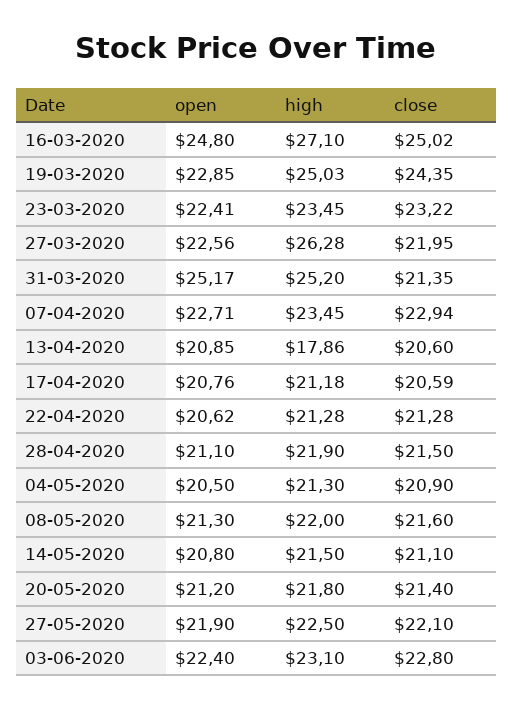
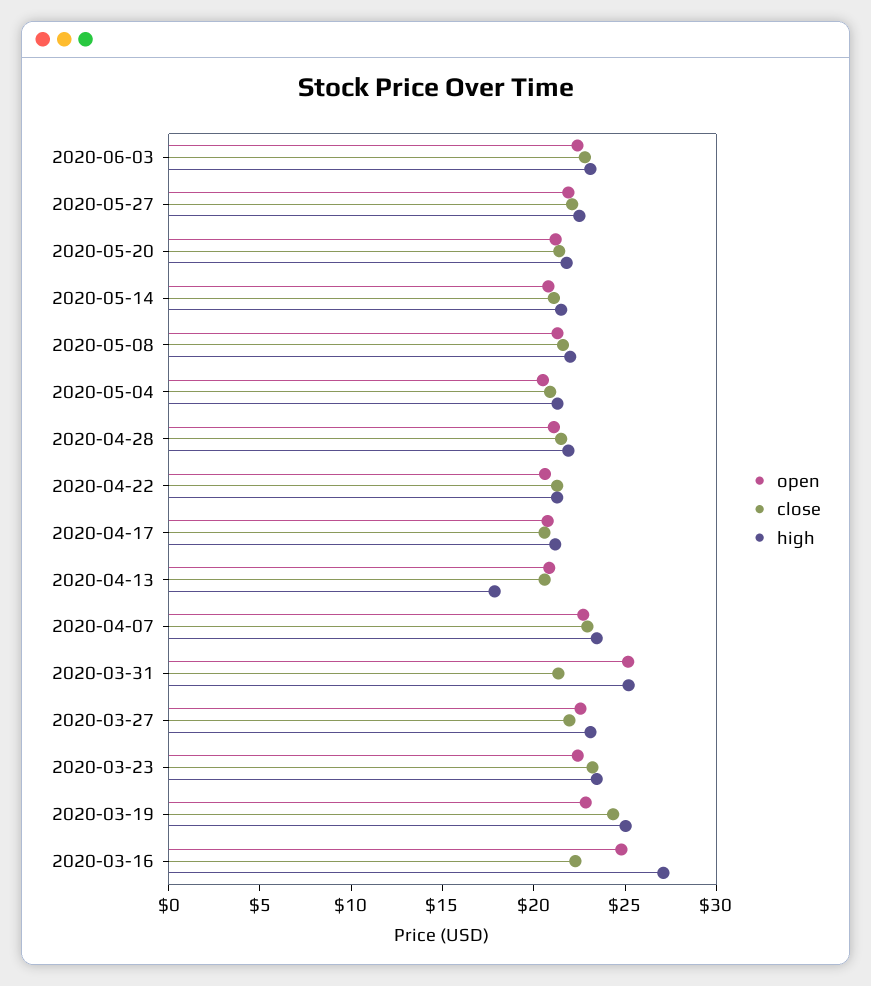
close, 16-03-2020: 25.02 -> 22
high, 27-03-2020: 26.28 -> 23

